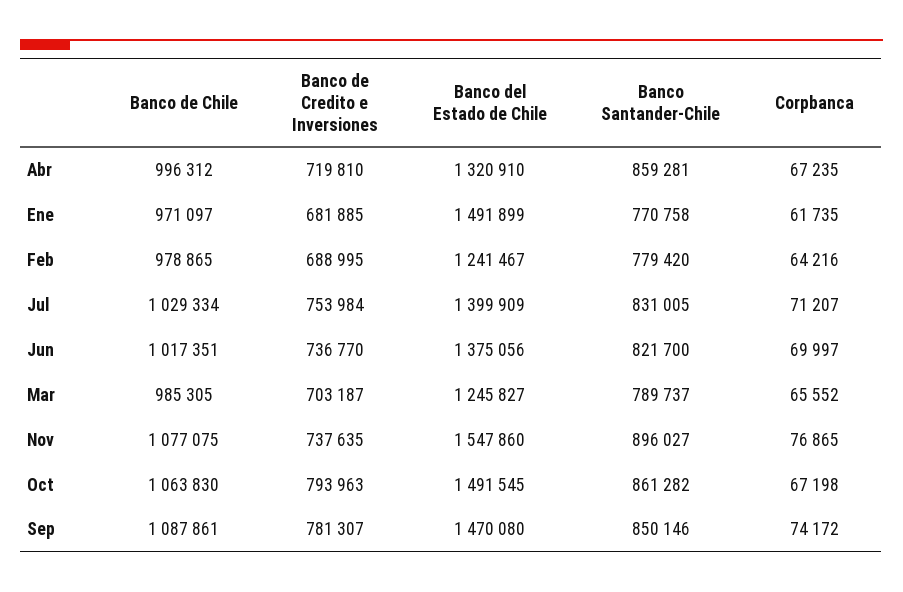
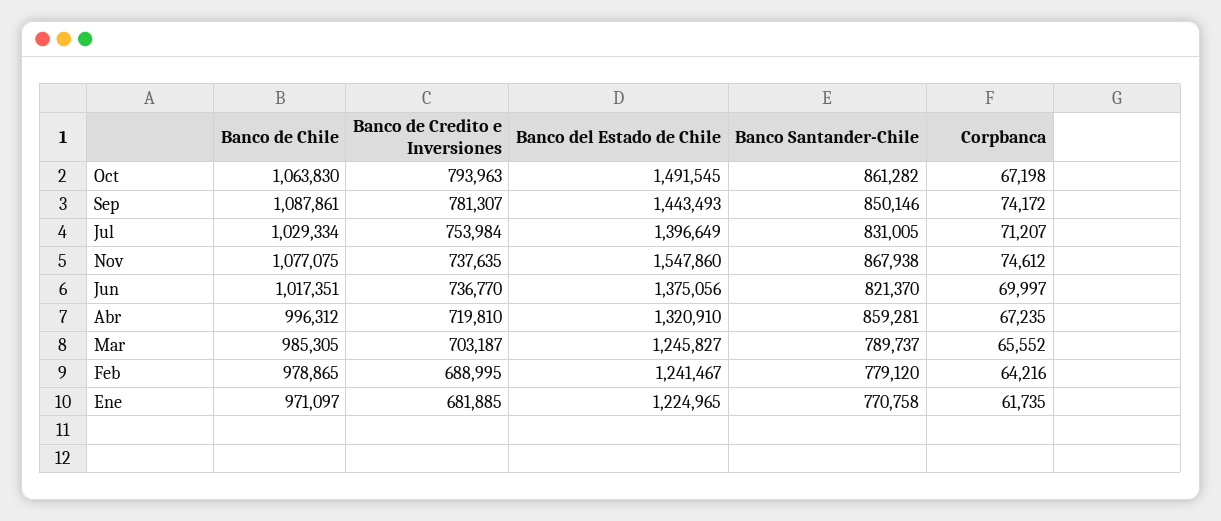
Banco del Estado de Chile, Ene: 1491899 -> 1224965
Banco Santander-Chile, Feb: 779420 -> 779120
Banco del Estado de Chile, Jul: 1399909 -> 1396649
Banco Santander-Chile, Jun: 821700 -> 821370
Banco Santander-Chile, Nov: 896027 -> 867938
Corpbanca, Nov: 76865 -> 74612
Banco del Estado de Chile, Sep: 1470080 -> 1443493

